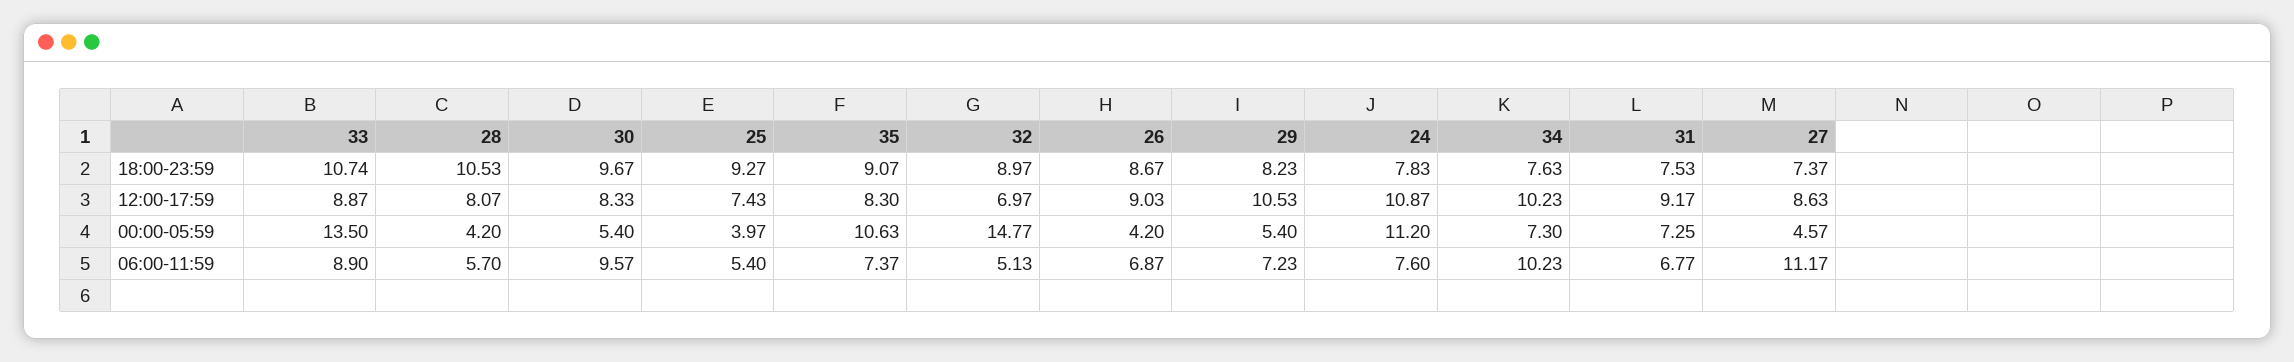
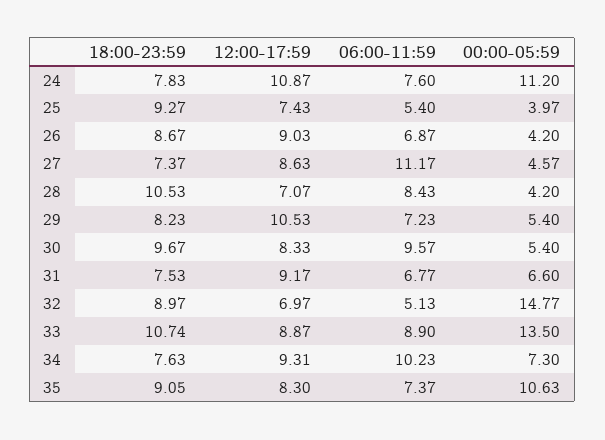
35, 18:00-23:59: 9.07 -> 9.05
28, 12:00-17:59: 8.07 -> 7.07
34, 12:00-17:59: 10.23 -> 9.31
31, 00:00-05:59: 7.25 -> 6.6
28, 06:00-11:59: 5.7 -> 8.43

